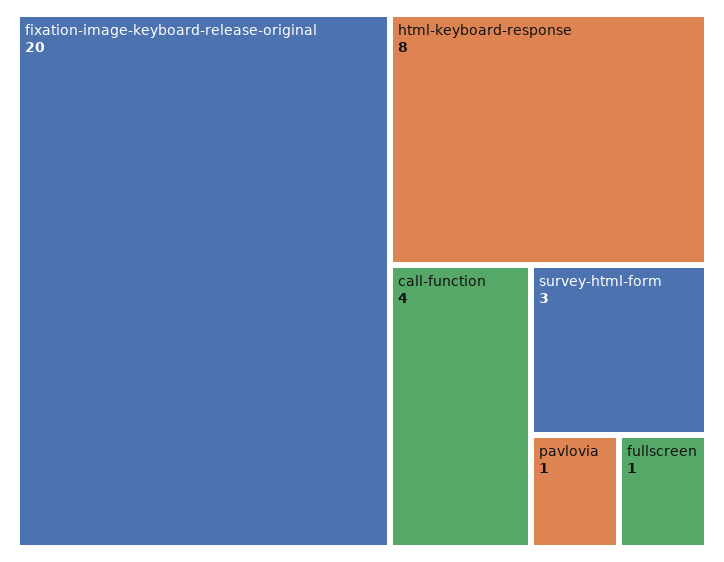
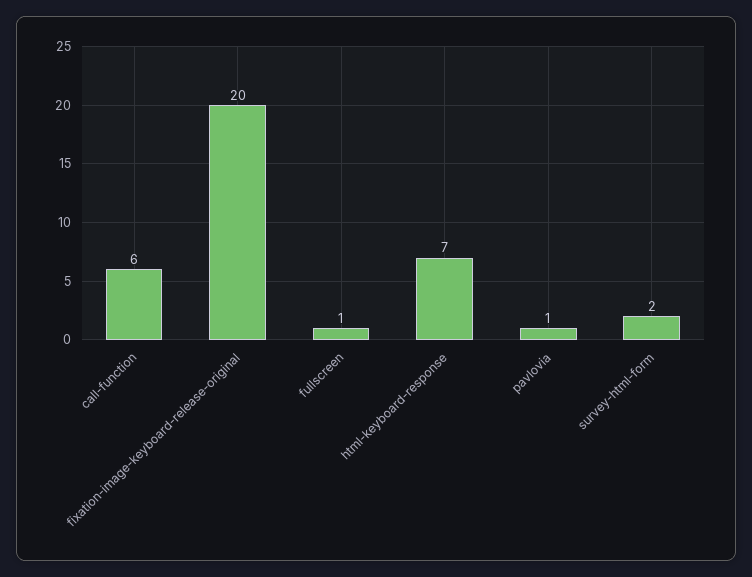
html-keyboard-response: 8 -> 7
call-function: 4 -> 6
survey-html-form: 3 -> 2

